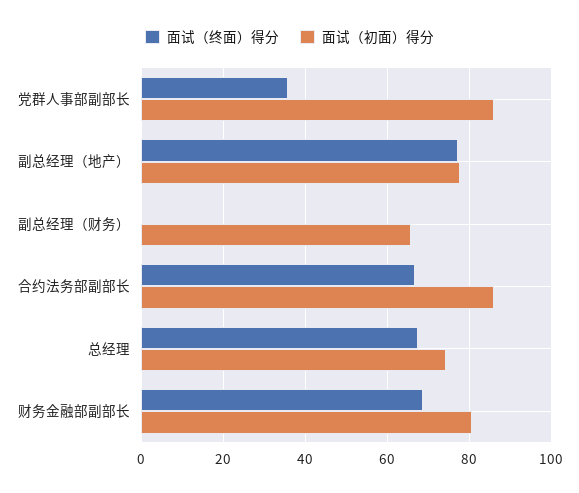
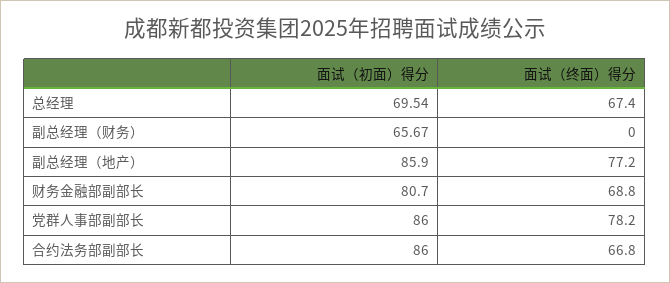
面试（终面）得分, 党群人事部副部长: 36 -> 78.2
面试（初面）得分, 副总经理（地产）: 78 -> 85.9
面试（初面）得分, 总经理: 74 -> 69.54

